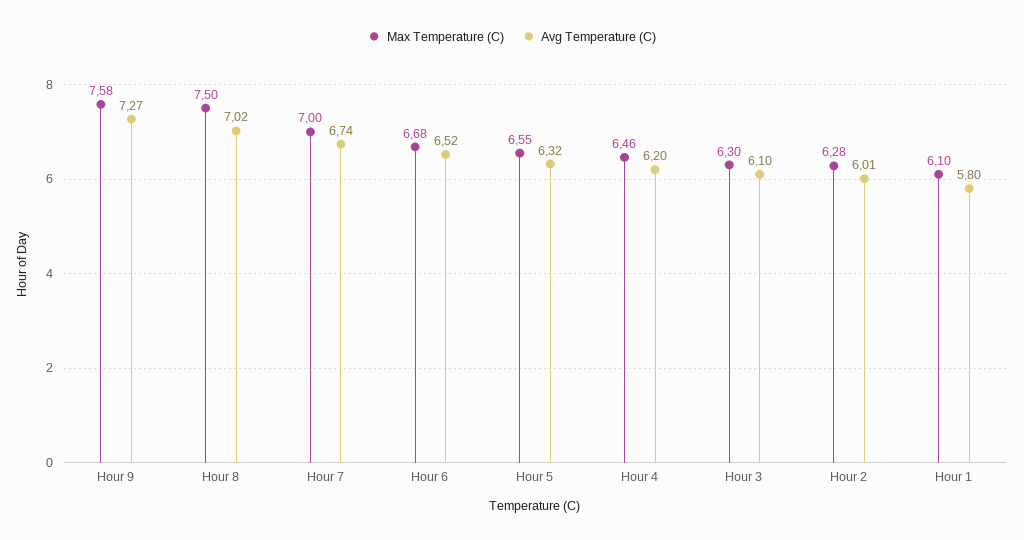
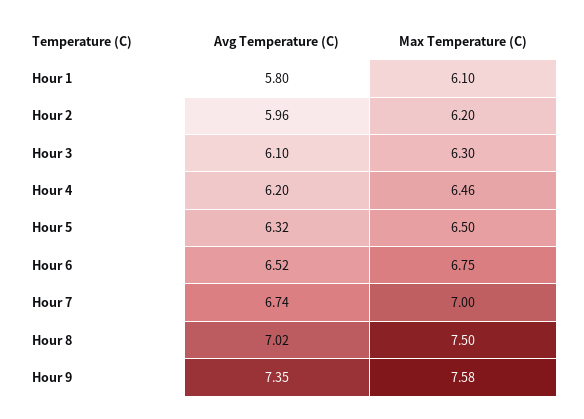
Avg Temperature (C), Hour 9: 7.27 -> 7.35
Max Temperature (C), Hour 6: 6.68 -> 6.75
Max Temperature (C), Hour 5: 6.55 -> 6.5
Max Temperature (C), Hour 2: 6.28 -> 6.2
Avg Temperature (C), Hour 2: 6.01 -> 5.96

